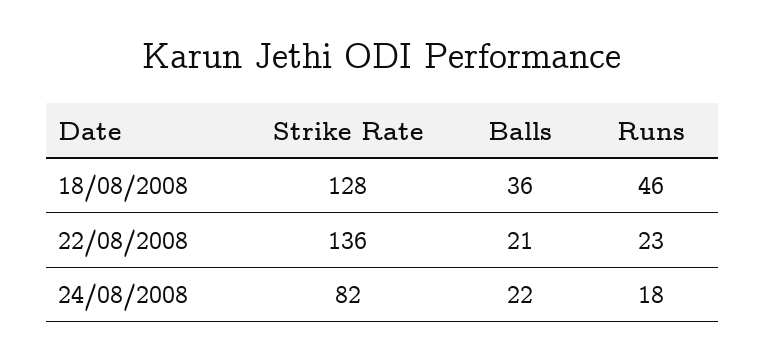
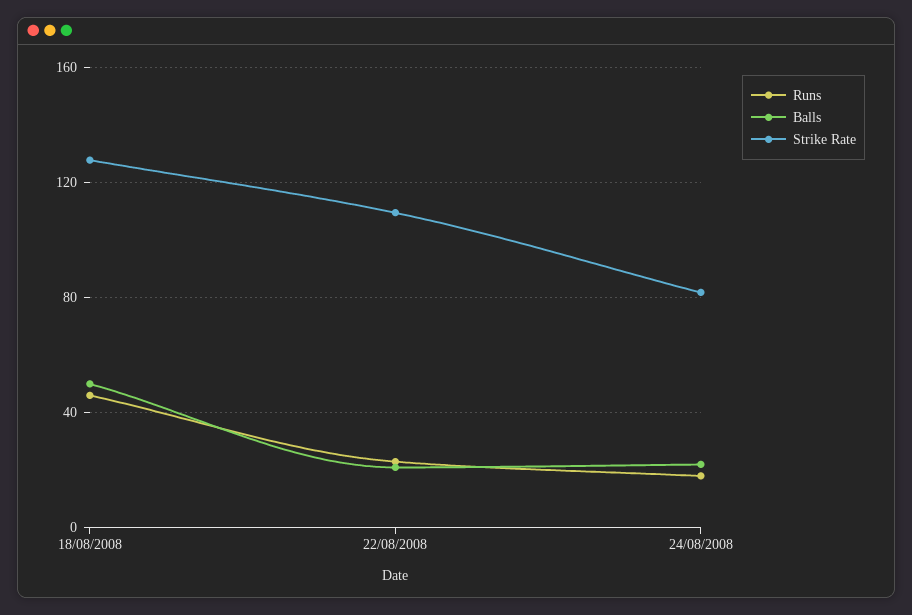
Balls, 18/08/2008: 36 -> 50
Strike Rate, 22/08/2008: 136 -> 110

